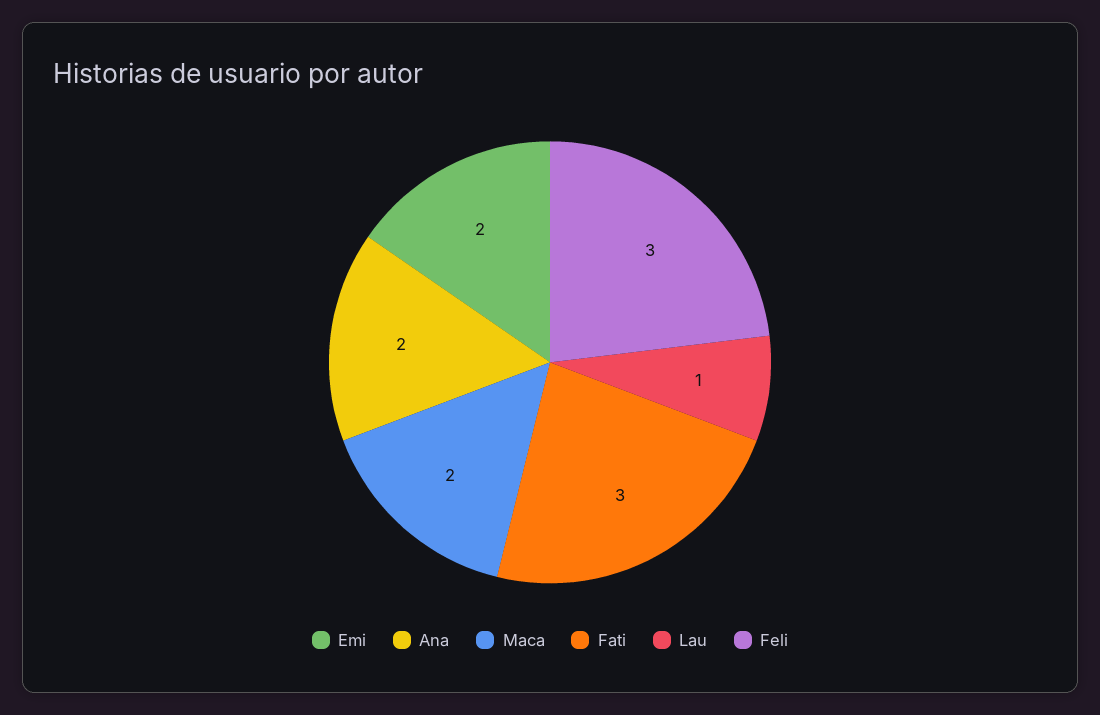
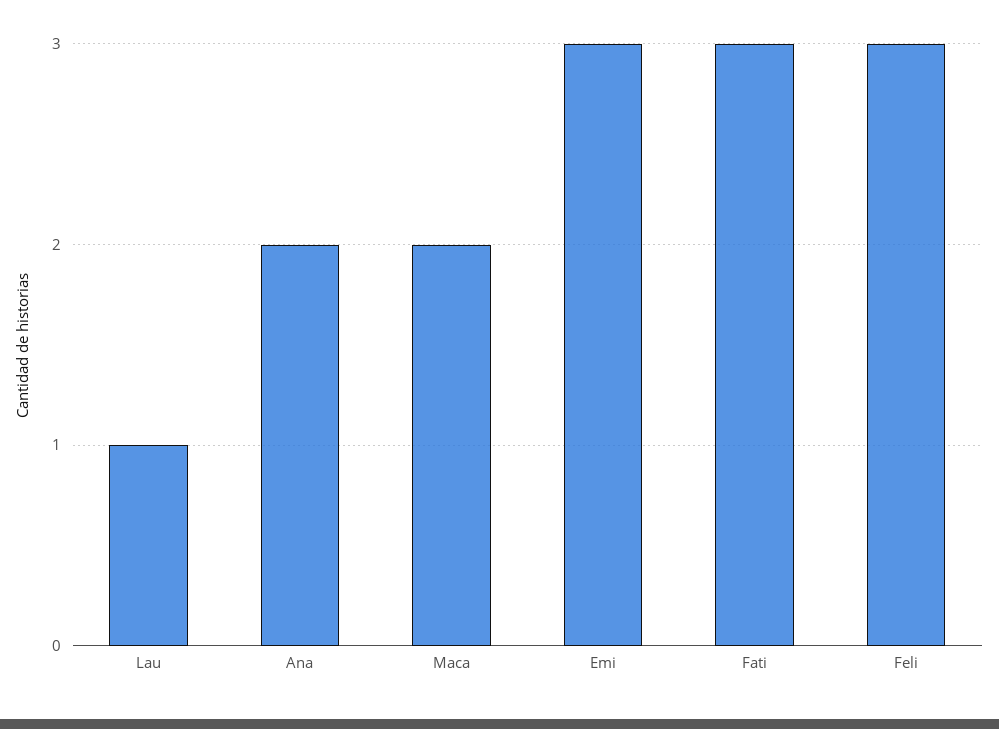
Emi: 2 -> 3

